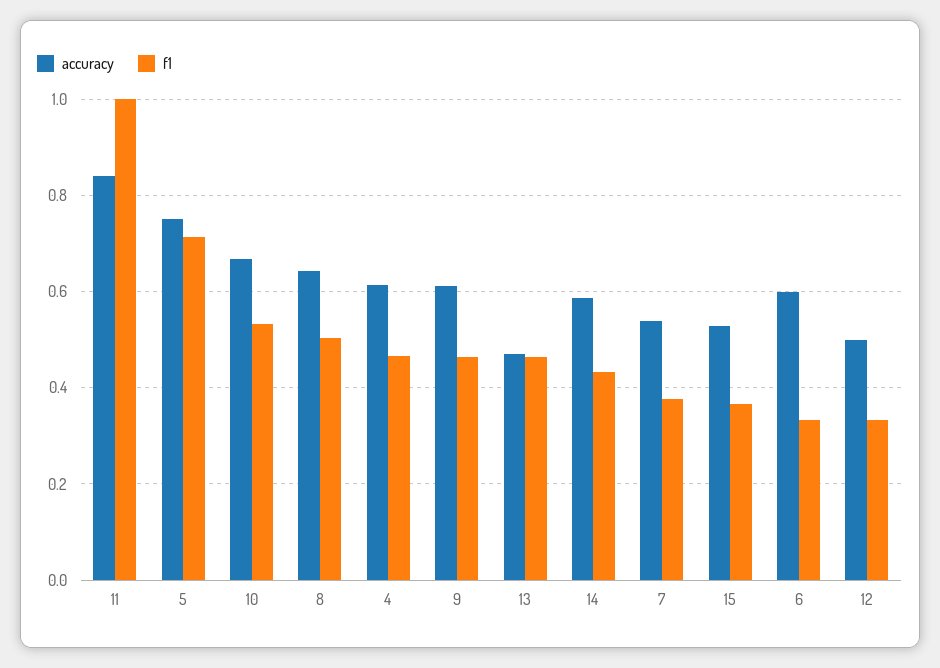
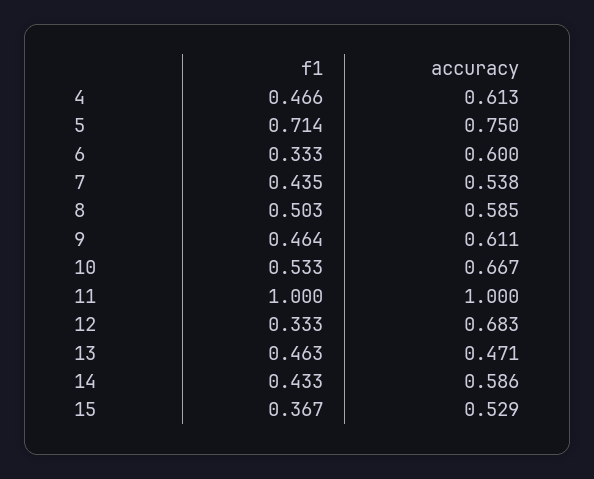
accuracy, 11: 0.84 -> 1
accuracy, 8: 0.64 -> 0.585
f1, 7: 0.38 -> 0.435
accuracy, 12: 0.5 -> 0.683

